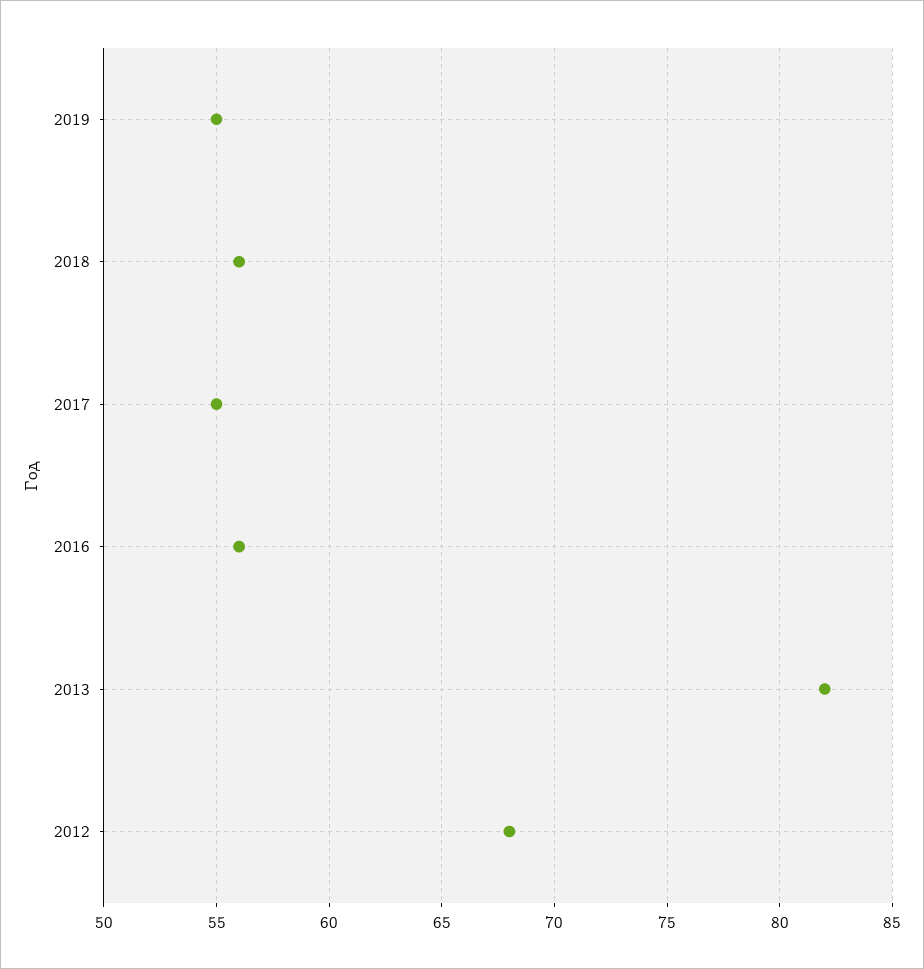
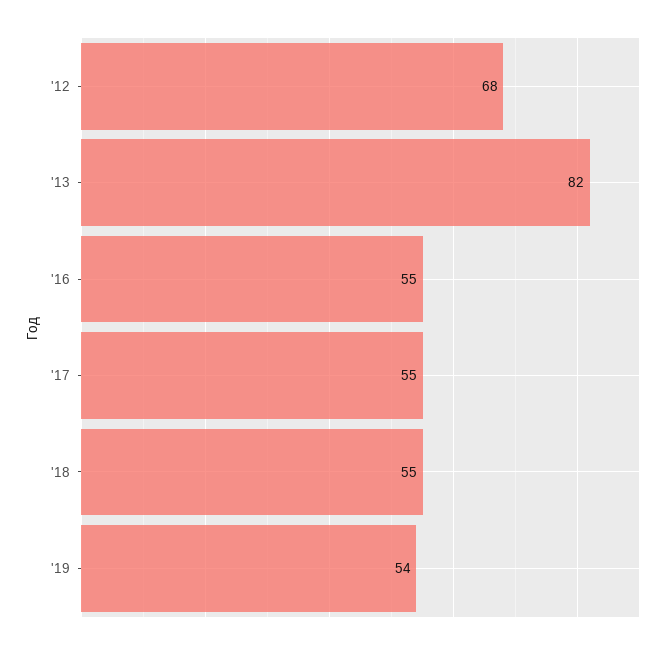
2019: 55 -> 54
2018: 56 -> 55
2016: 56 -> 55

